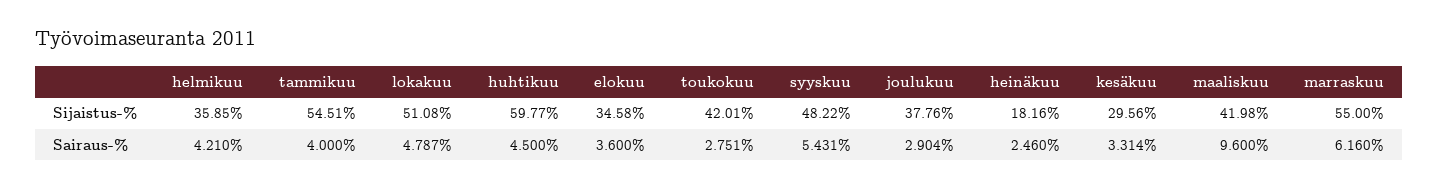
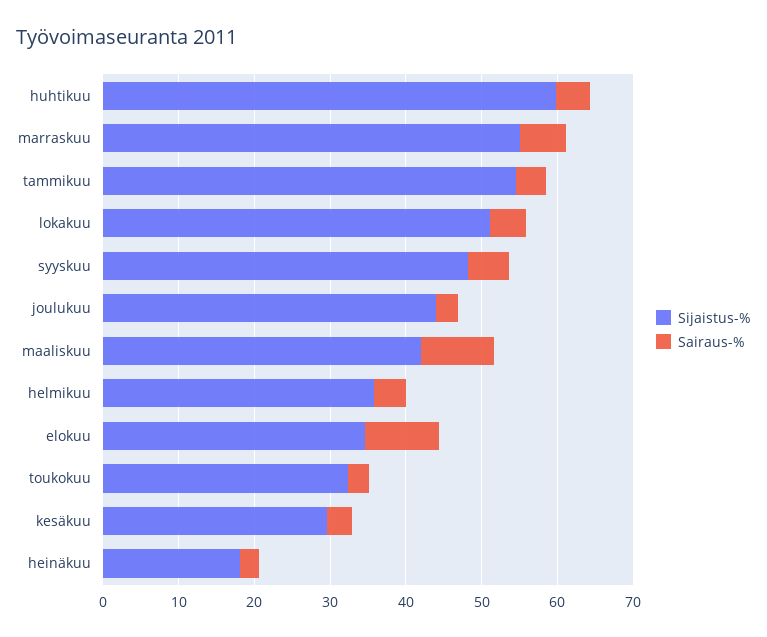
Sijaistus-%, toukokuu: 42.01 -> 32
Sijaistus-%, joulukuu: 37.76 -> 44
Sairaus-%, elokuu: 3.6 -> 10

